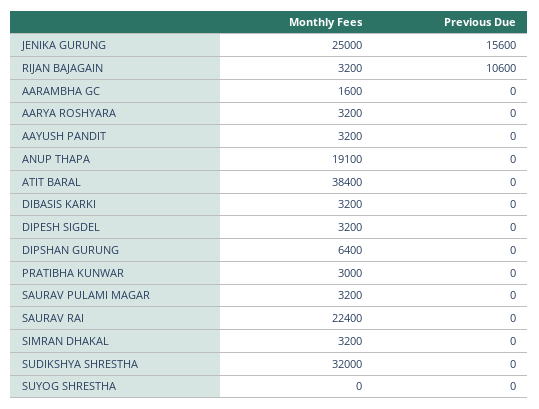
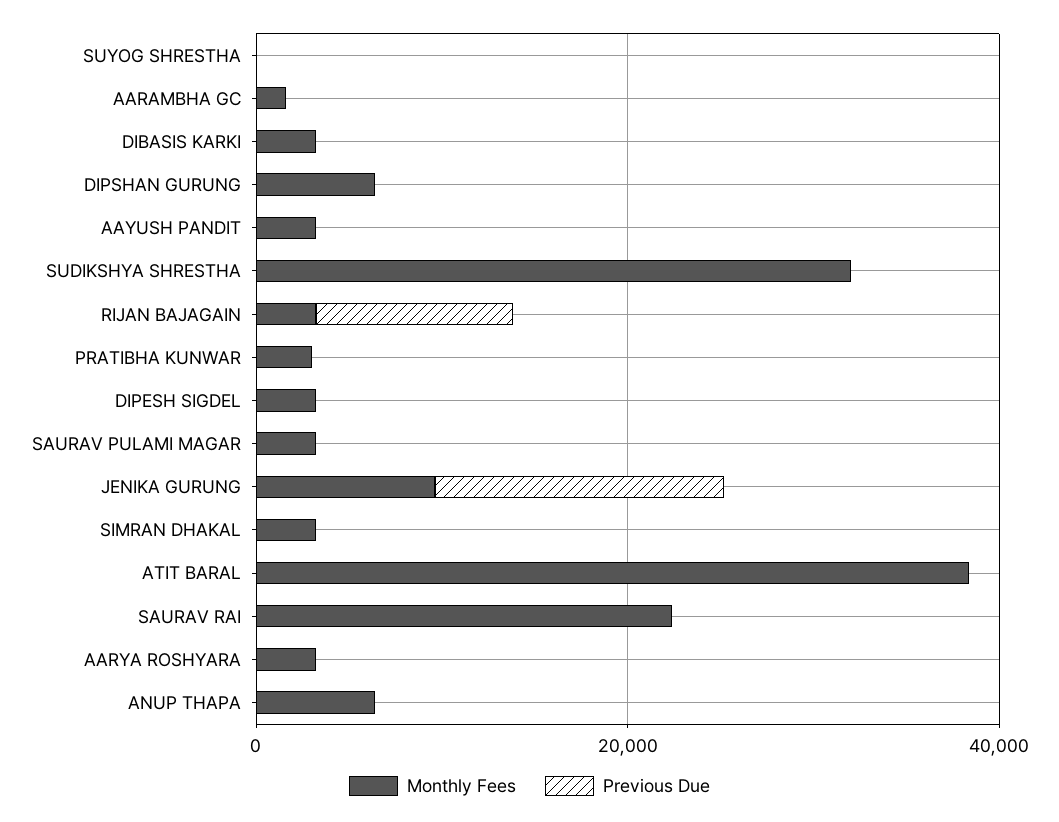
Monthly Fees, JENIKA GURUNG: 25000 -> 10000
Monthly Fees, ANUP THAPA: 19100 -> 5000

